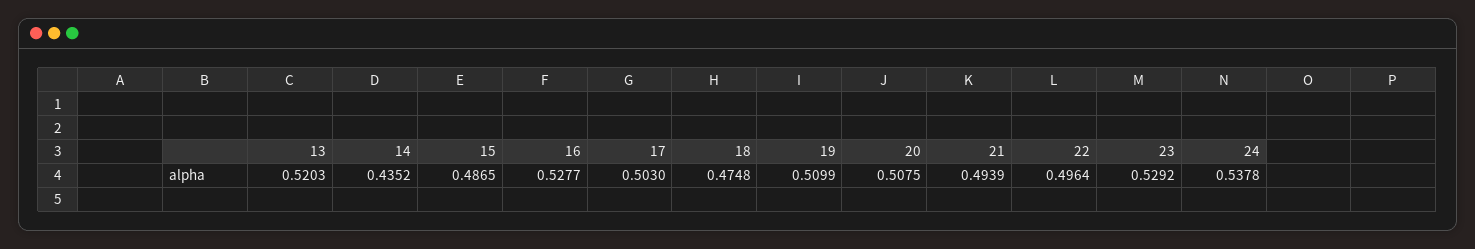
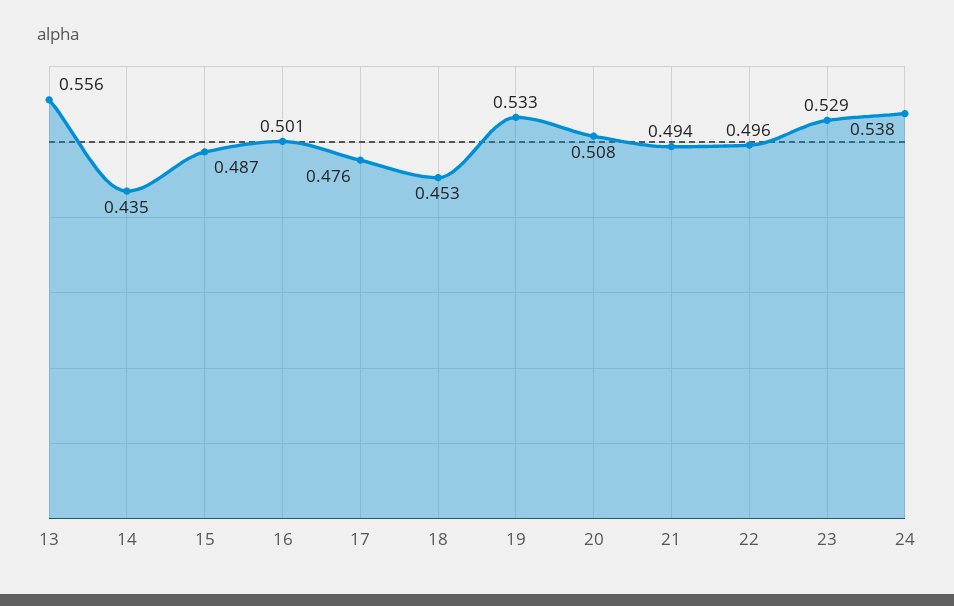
13: 0.5203 -> 0.556
16: 0.5277 -> 0.501
17: 0.503 -> 0.476
18: 0.4748 -> 0.453
19: 0.5099 -> 0.533

